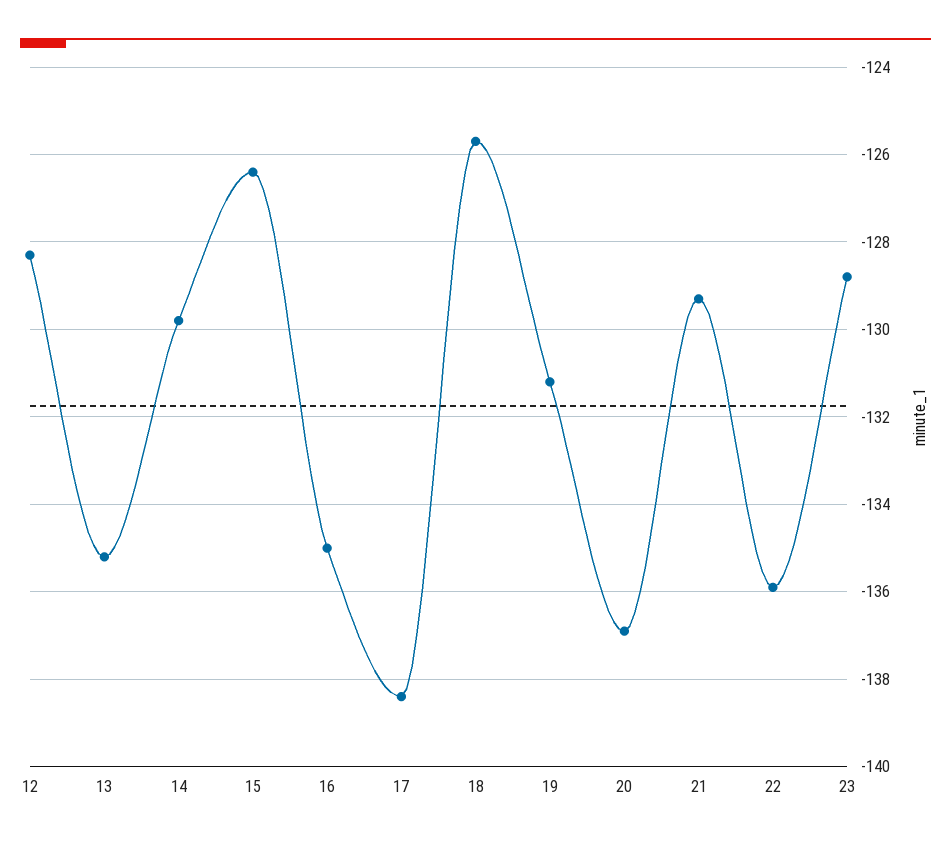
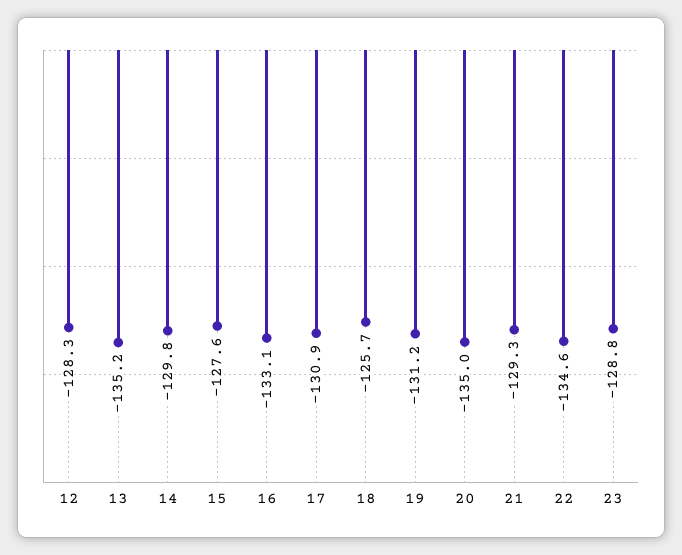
15: -126.5 -> -127.6
16: -135 -> -133.1
17: -138.5 -> -130.9
20: -137 -> -135
22: -136 -> -134.6

